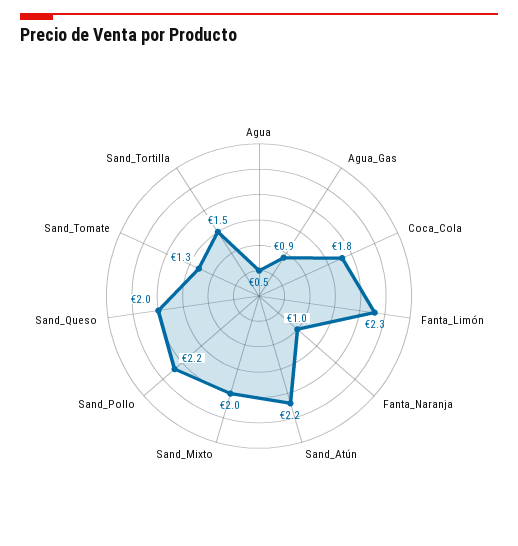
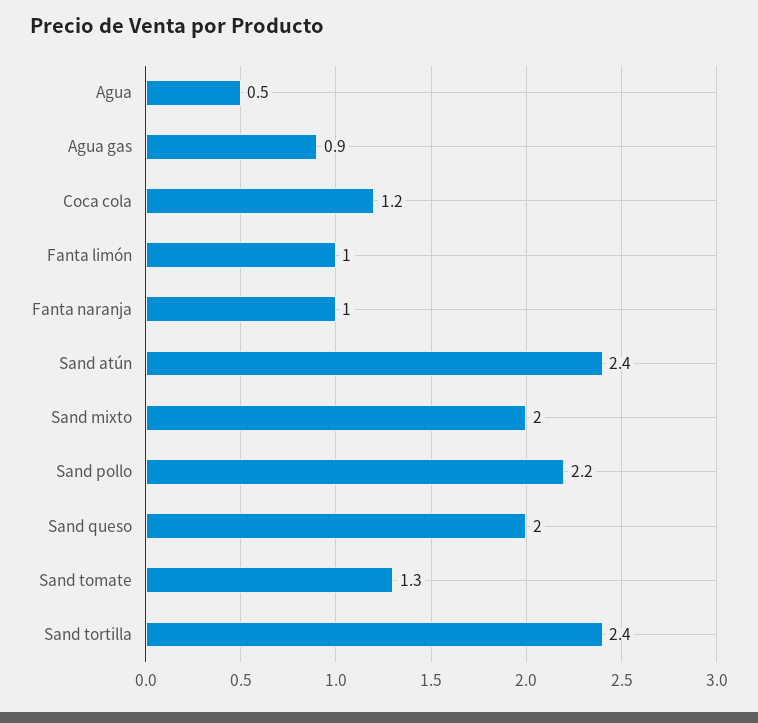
Coca_Cola: 1.8 -> 1.2
Fanta_Limón: 2.3 -> 1
Sand_Atún: 2.2 -> 2.4
Sand_Tortilla: 1.5 -> 2.4

